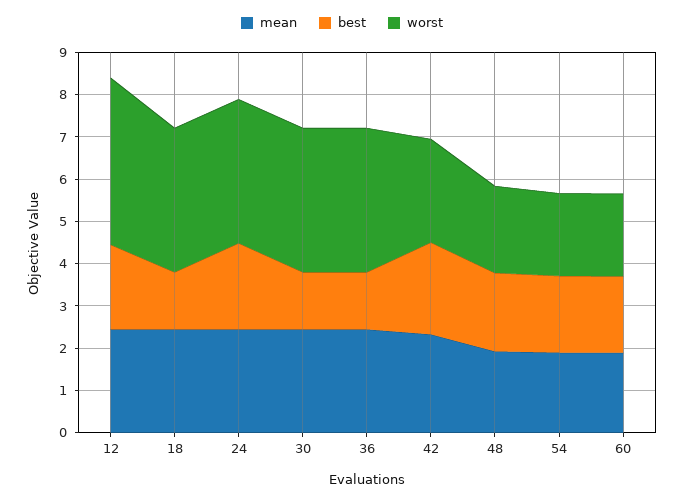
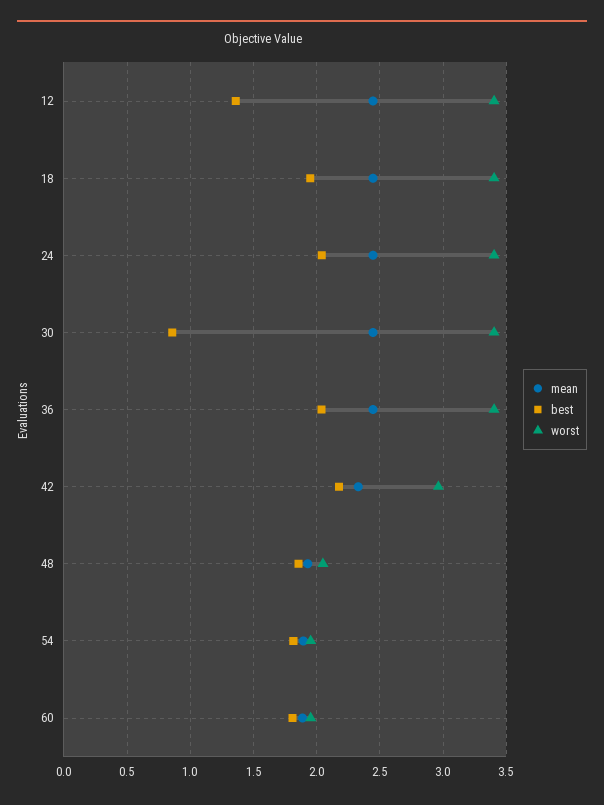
best, 12: 2 -> 1.35
worst, 12: 4 -> 3.4
best, 18: 1.4 -> 1.95
best, 30: 1.4 -> 0.85
best, 36: 1.4 -> 2.05
worst, 42: 2.4 -> 2.95

